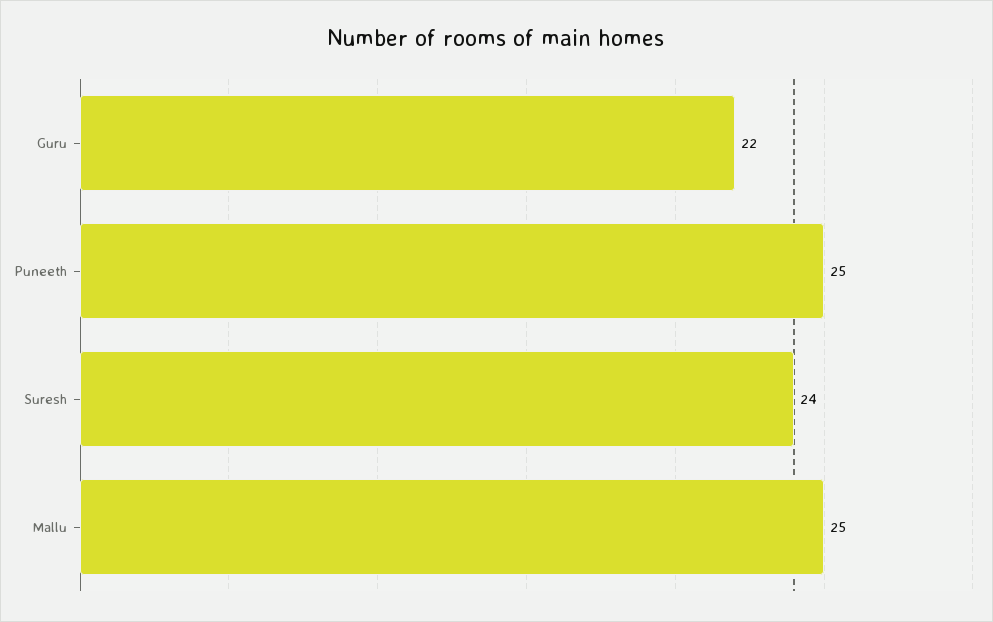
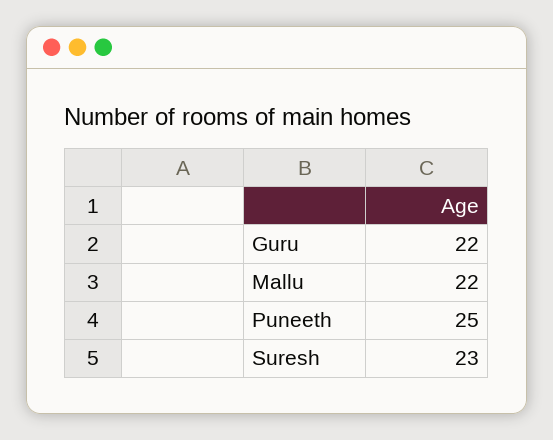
Suresh: 24 -> 23
Mallu: 25 -> 22

